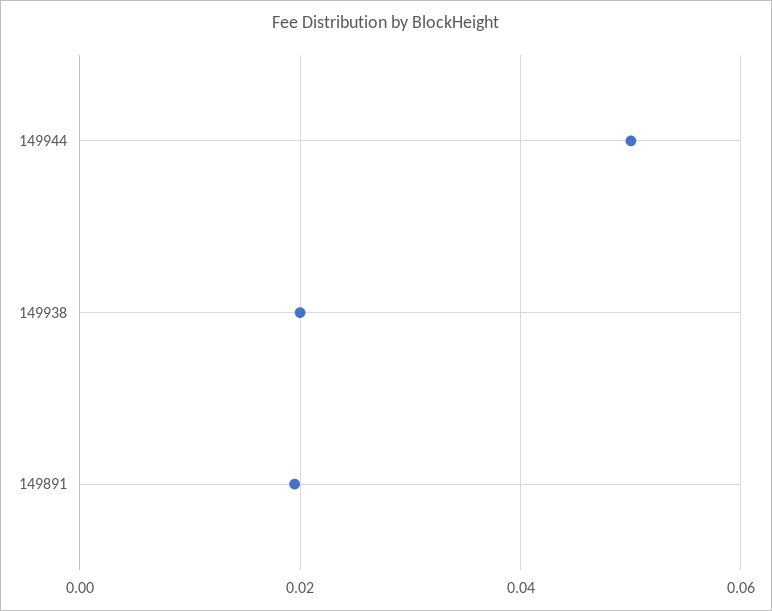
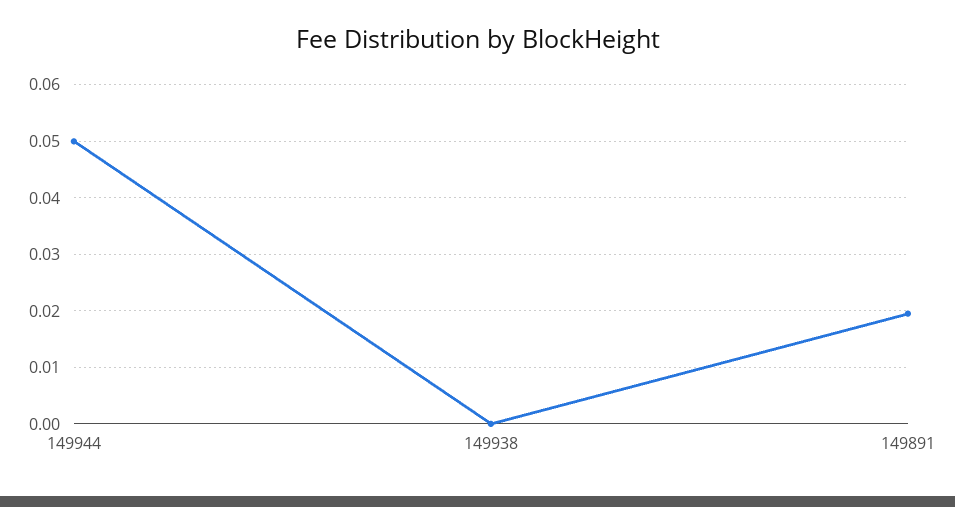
149938: 0.02 -> 0

